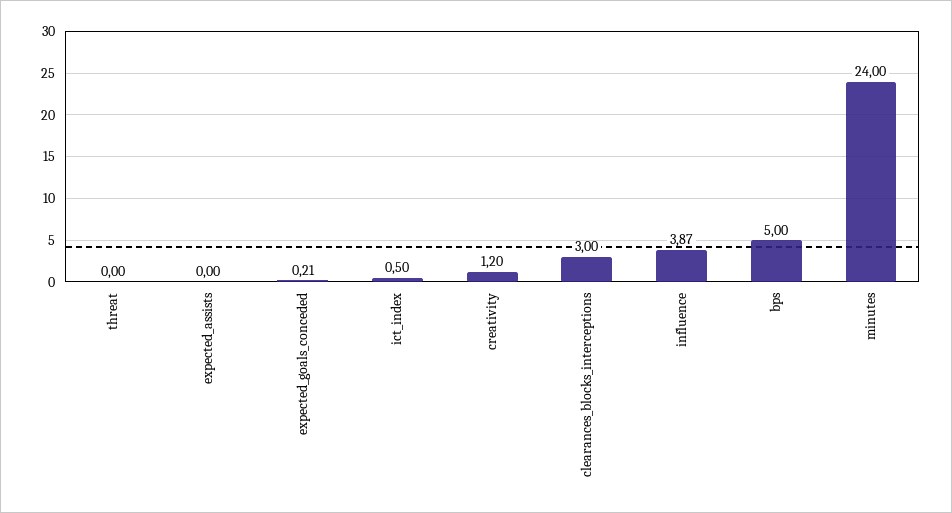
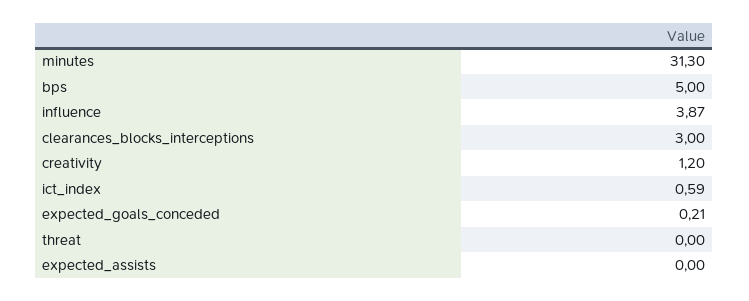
ict_index: 0.5 -> 0.59
minutes: 24 -> 31.3

